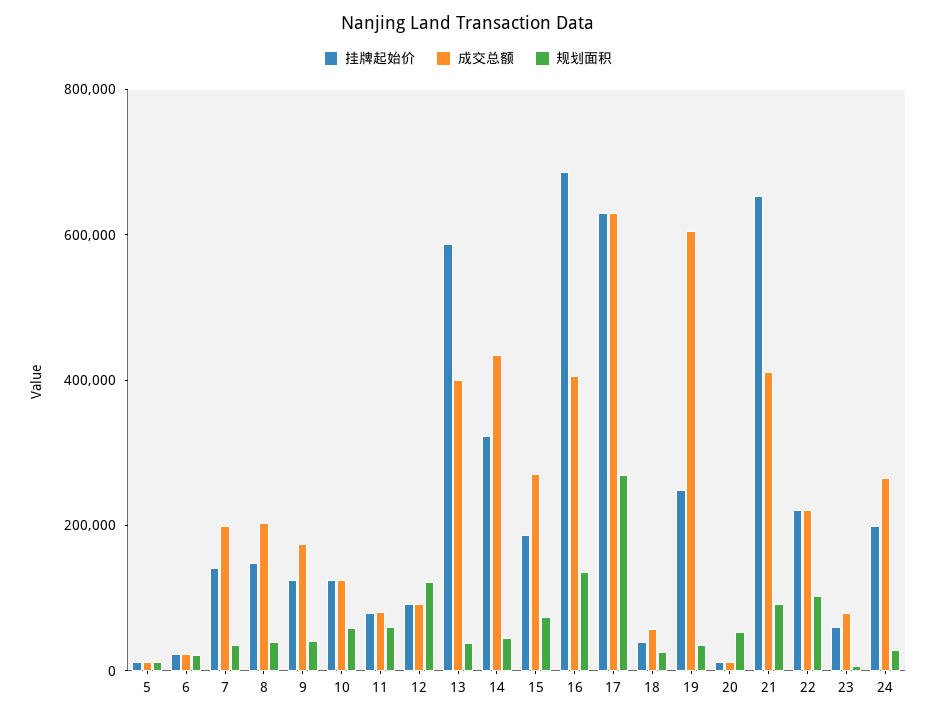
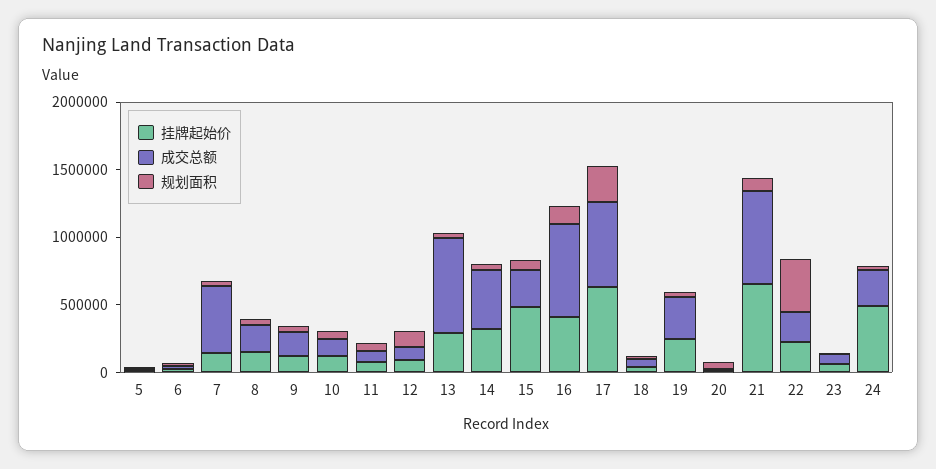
成交总额, 7: 200000 -> 500000
挂牌起始价, 13: 600000 -> 300000
成交总额, 13: 400000 -> 700000
挂牌起始价, 15: 200000 -> 500000
挂牌起始价, 16: 700000 -> 400000
成交总额, 16: 400000 -> 700000
成交总额, 19: 600000 -> 300000
成交总额, 21: 400000 -> 700000
规划面积, 22: 100000 -> 400000
挂牌起始价, 24: 200000 -> 500000

